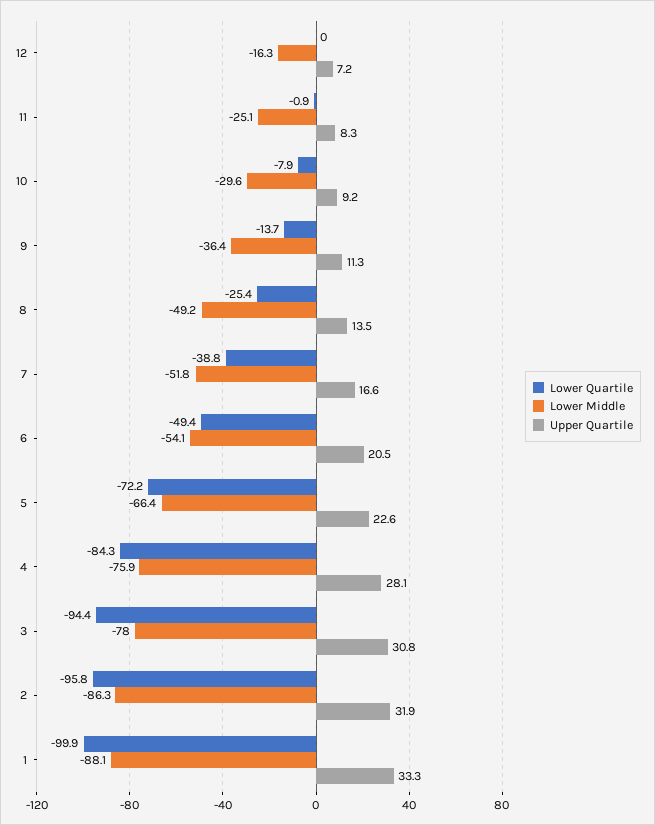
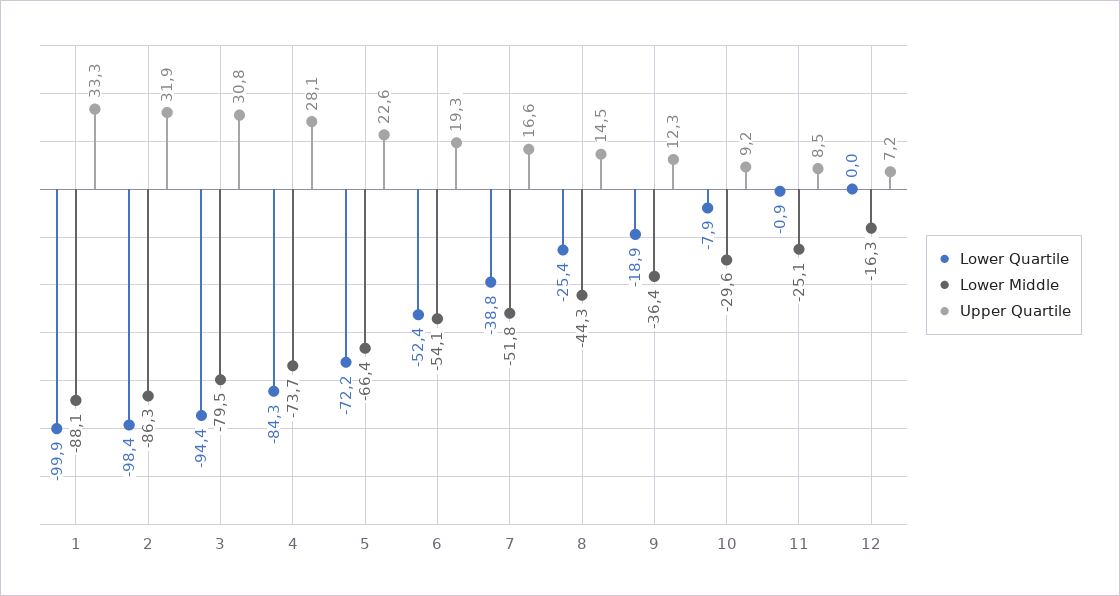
Upper Quartile, 11: 8.3 -> 8.5
Lower Quartile, 9: -13.7 -> -18.9
Upper Quartile, 9: 11.3 -> 12.3
Lower Middle, 8: -49.2 -> -44.3
Upper Quartile, 8: 13.5 -> 14.5
Lower Quartile, 6: -49.4 -> -52.4
Upper Quartile, 6: 20.5 -> 19.3
Lower Middle, 4: -75.9 -> -73.7
Lower Middle, 3: -78 -> -79.5
Lower Quartile, 2: -95.8 -> -98.4

